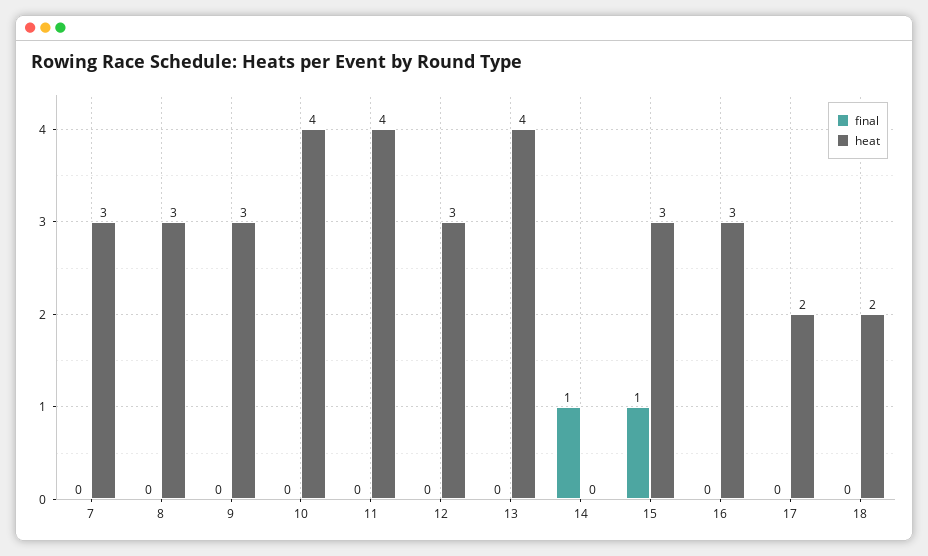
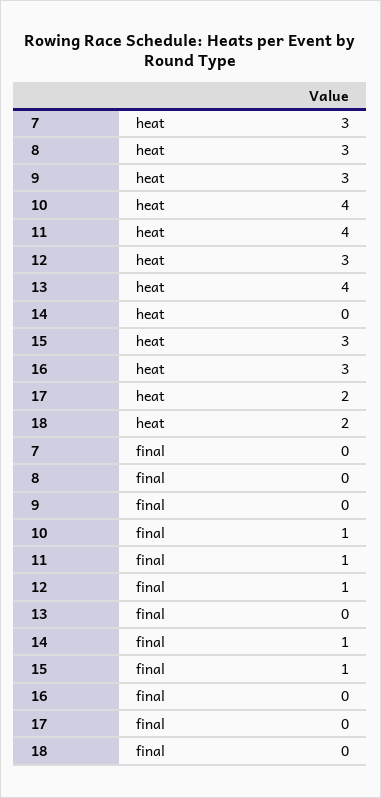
final, 10: 0 -> 1
final, 11: 0 -> 1
final, 12: 0 -> 1

